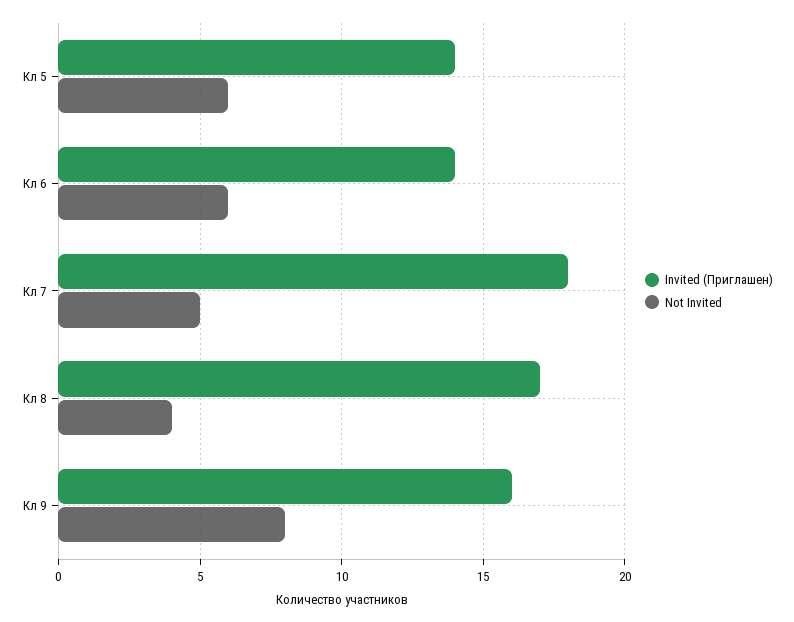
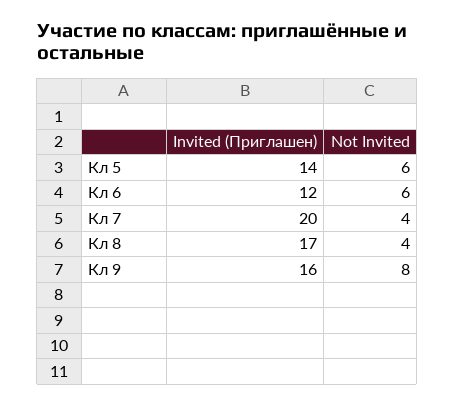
Invited (Приглашен), Кл 6: 14 -> 12
Invited (Приглашен), Кл 7: 18 -> 20
Not Invited, Кл 7: 5 -> 4

